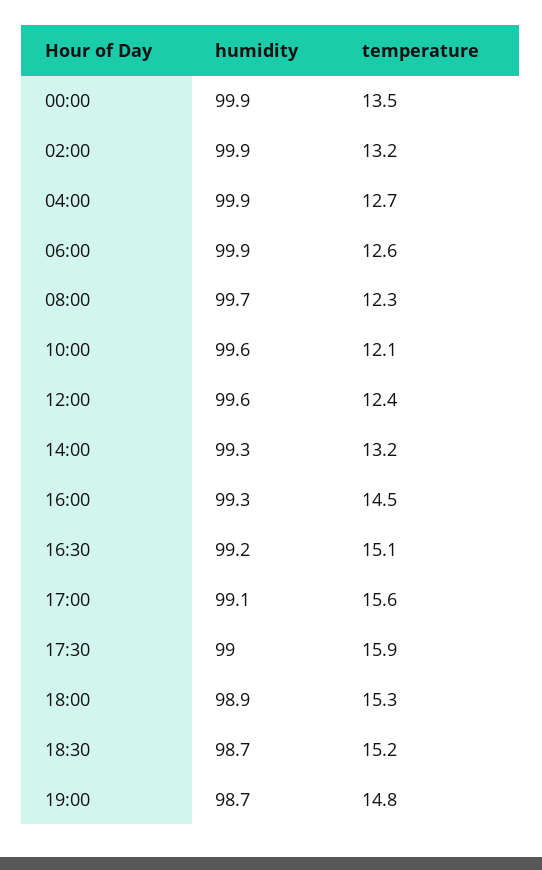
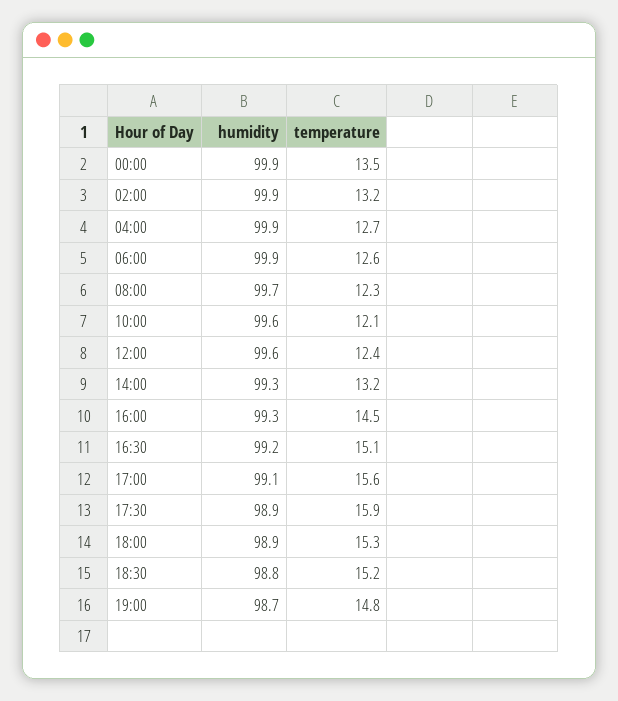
humidity, 17:30: 99 -> 98.9
humidity, 18:30: 98.7 -> 98.8

